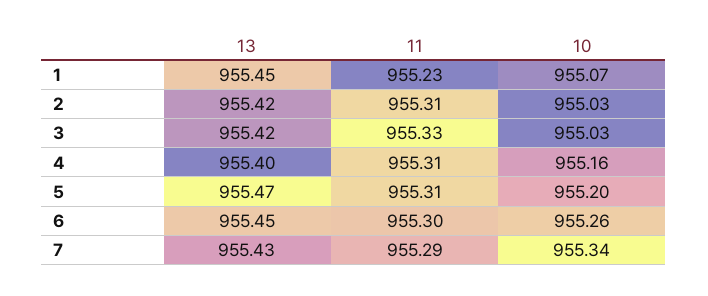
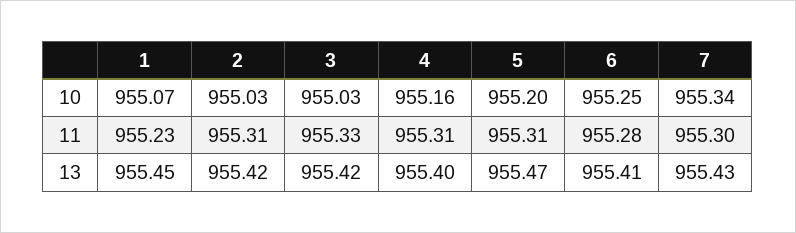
13, 6: 955.45 -> 955.41
11, 6: 955.3 -> 955.28
10, 6: 955.26 -> 955.25
11, 7: 955.29 -> 955.3

